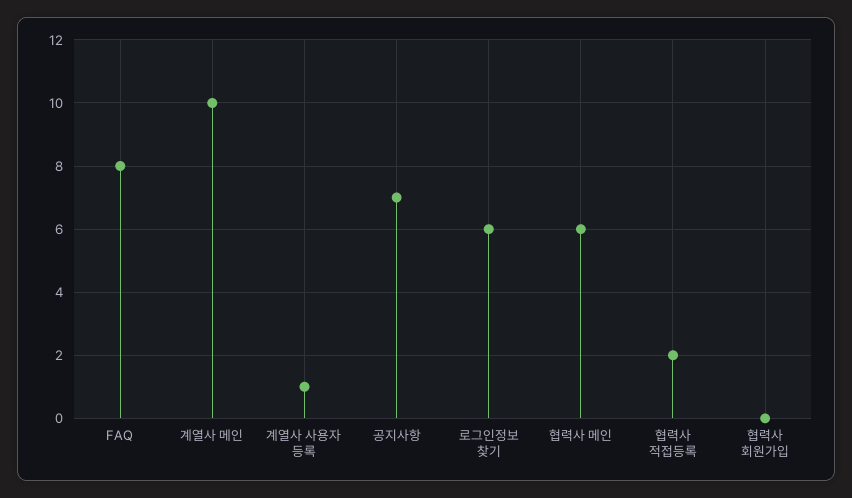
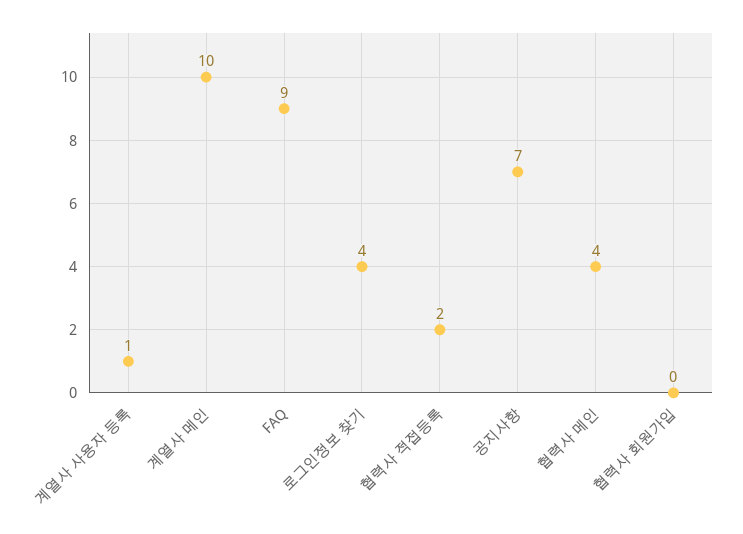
FAQ: 8 -> 9
로그인정보 찾기: 6 -> 4
협력사 메인: 6 -> 4

